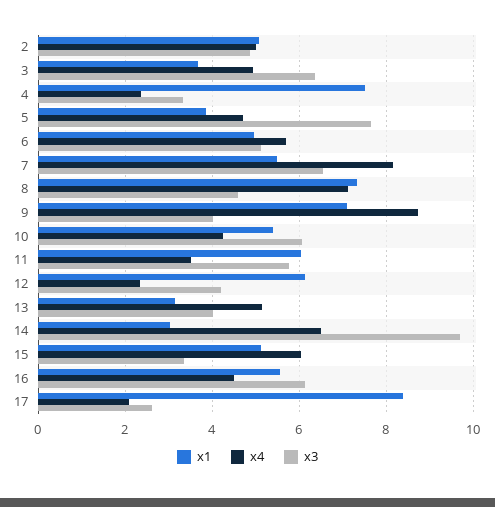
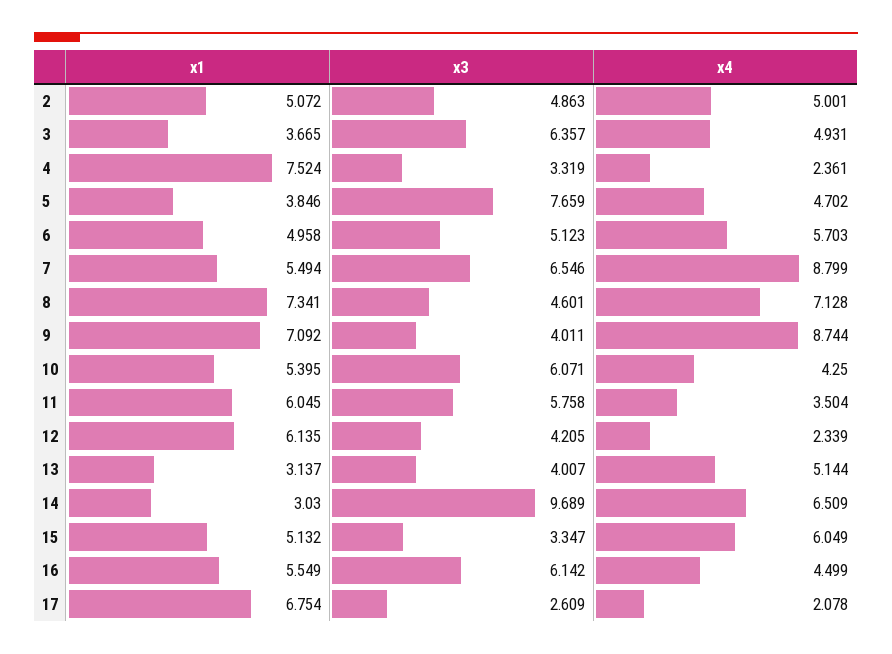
x4, 7: 8.2 -> 8.799
x1, 17: 8.4 -> 6.754

